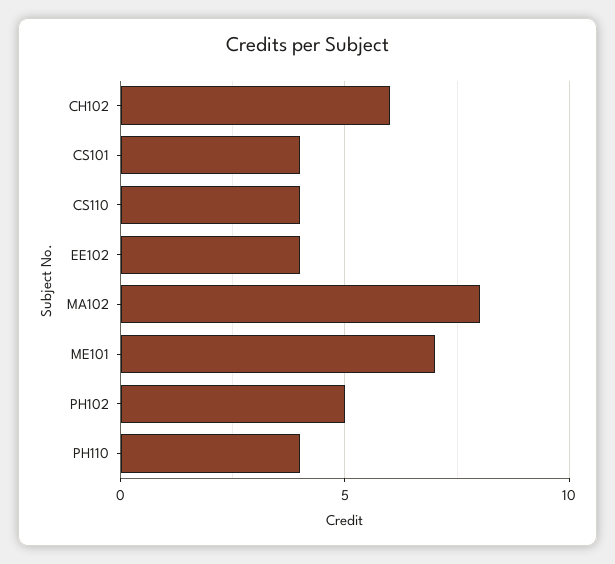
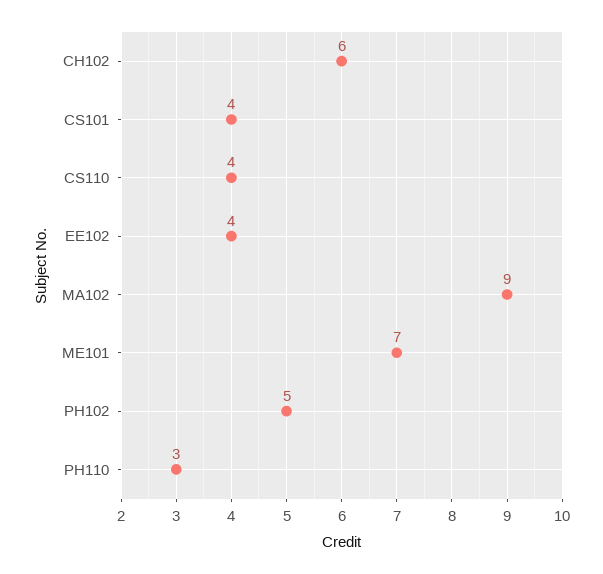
MA102: 8 -> 9
PH110: 4 -> 3

